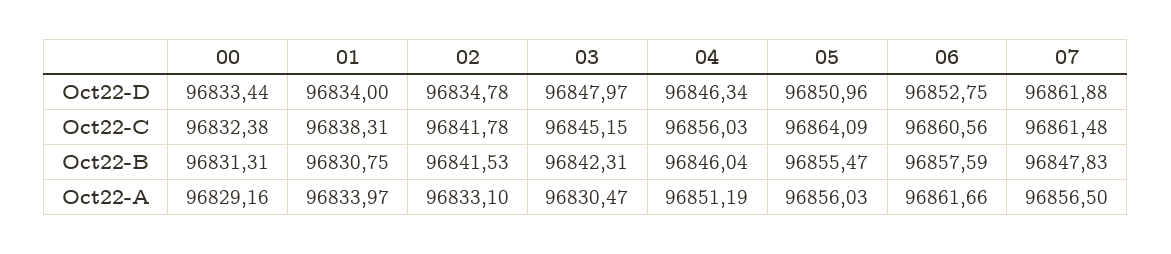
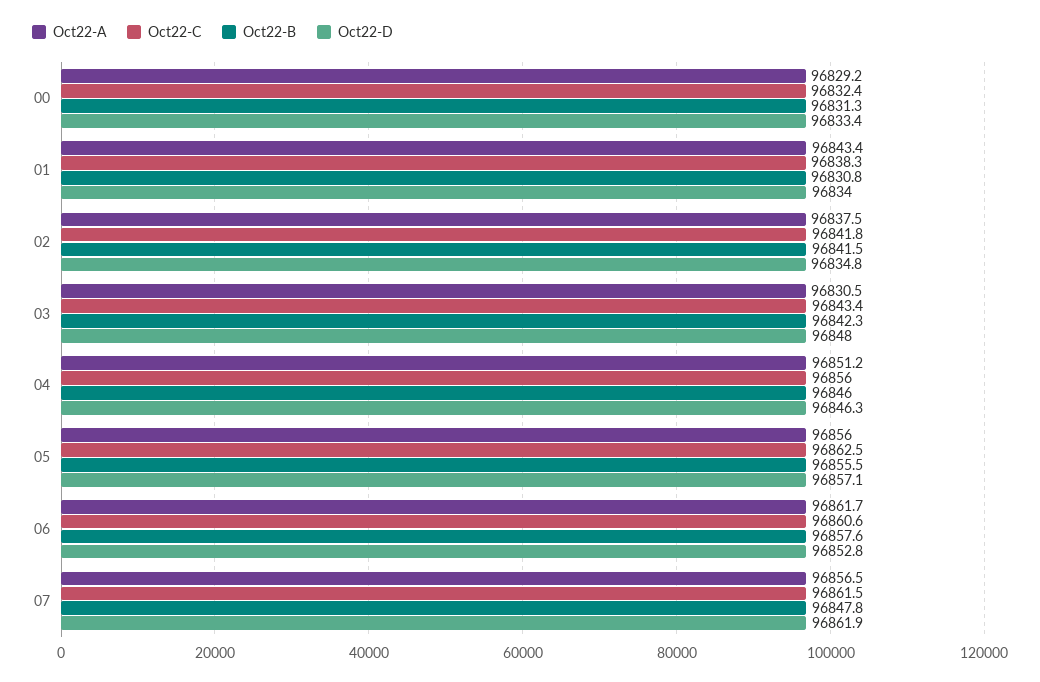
Oct22-D, 05: 96850.96 -> 96857.1
Oct22-C, 03: 96845.15 -> 96843.4
Oct22-C, 05: 96864.09 -> 96862.5
Oct22-A, 01: 96833.97 -> 96843.4
Oct22-A, 02: 96833.1 -> 96837.5

